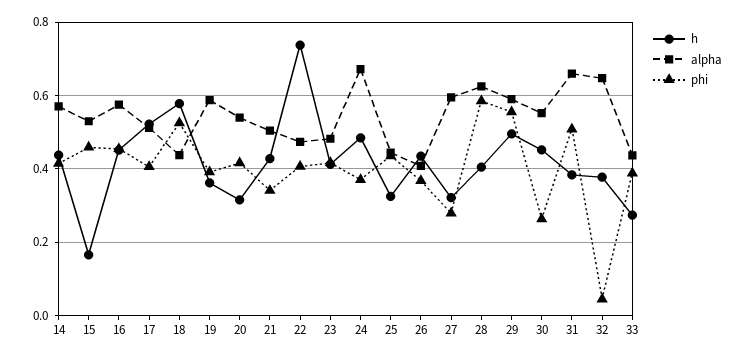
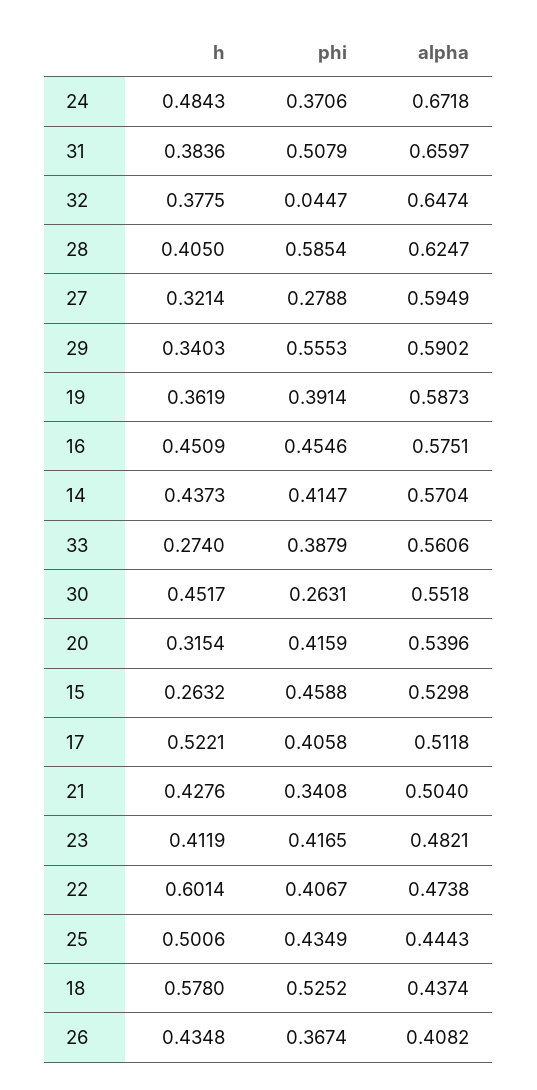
h, 15: 0.16 -> 0.2632
h, 22: 0.74 -> 0.6014
h, 25: 0.32 -> 0.5006
h, 29: 0.5 -> 0.3403
alpha, 33: 0.44 -> 0.5606

